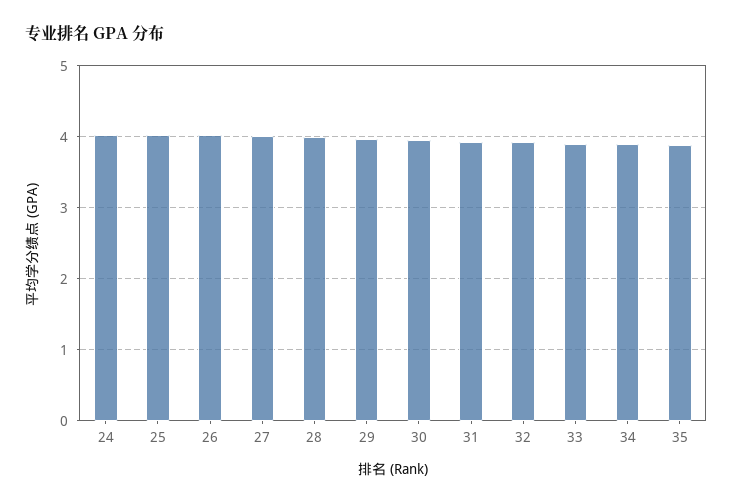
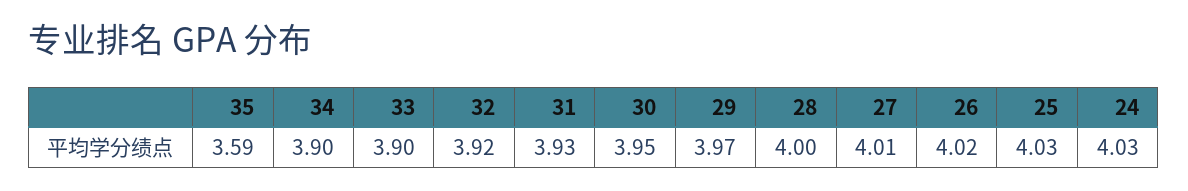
35: 3.9 -> 3.59

